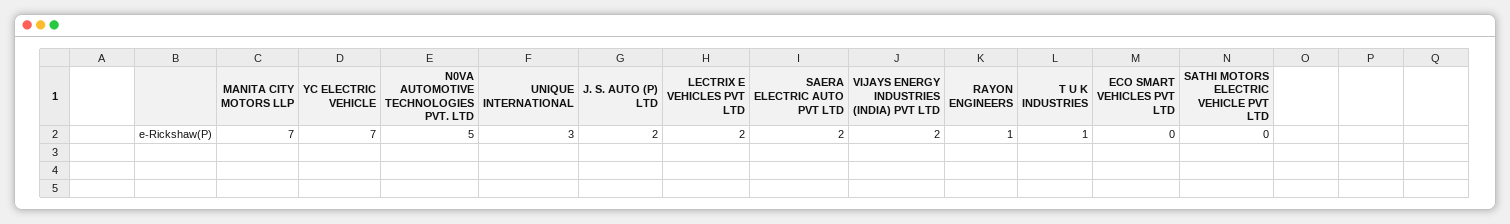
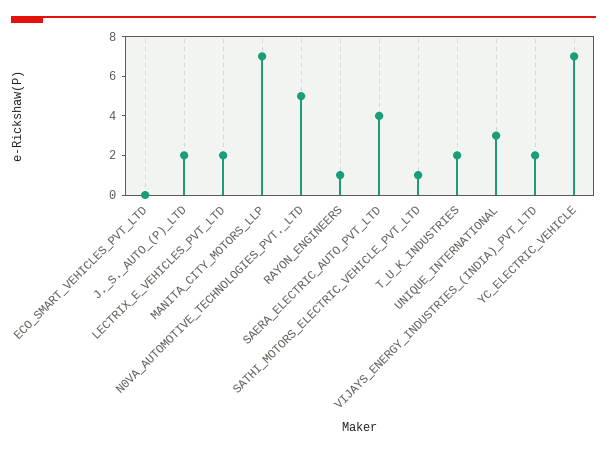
SAERA ELECTRIC AUTO PVT LTD: 2 -> 4
T U K INDUSTRIES: 1 -> 2
SATHI MOTORS ELECTRIC VEHICLE PVT LTD: 0 -> 1

